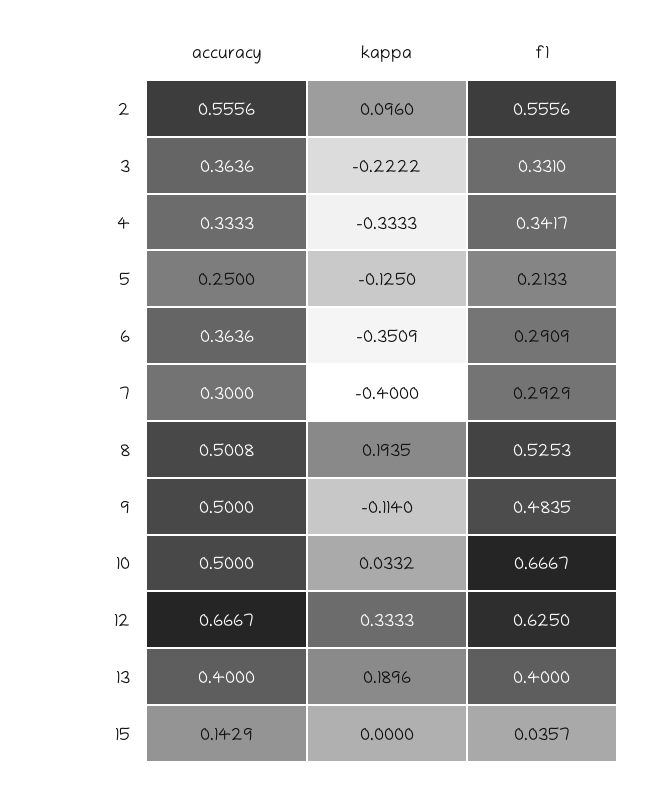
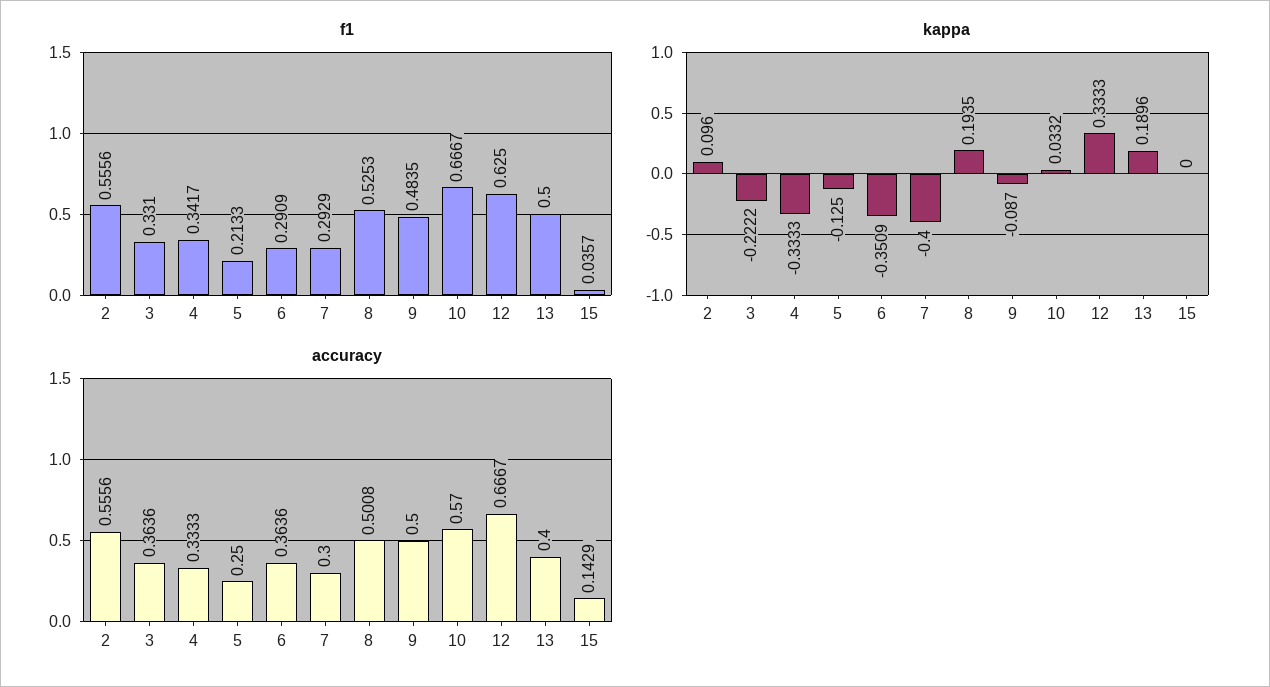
kappa, 9: -0.114 -> -0.087
accuracy, 10: 0.5 -> 0.57
f1, 13: 0.4 -> 0.5

